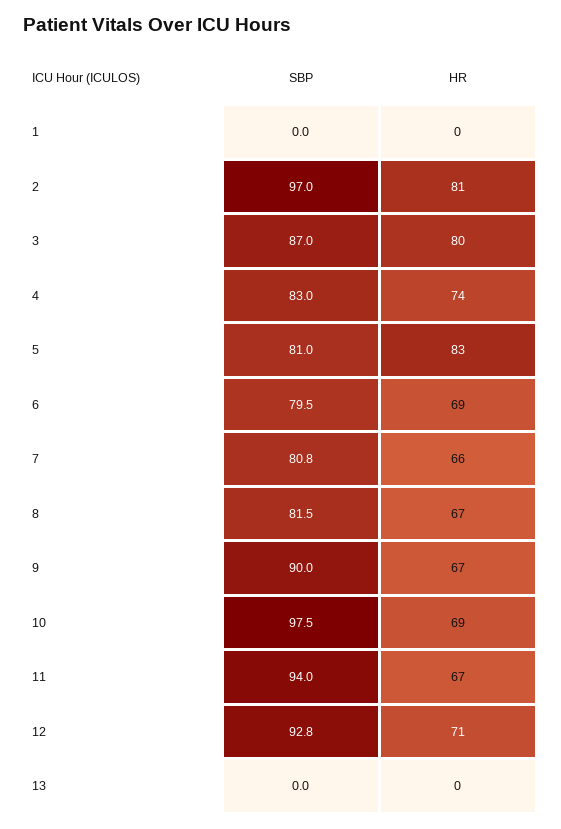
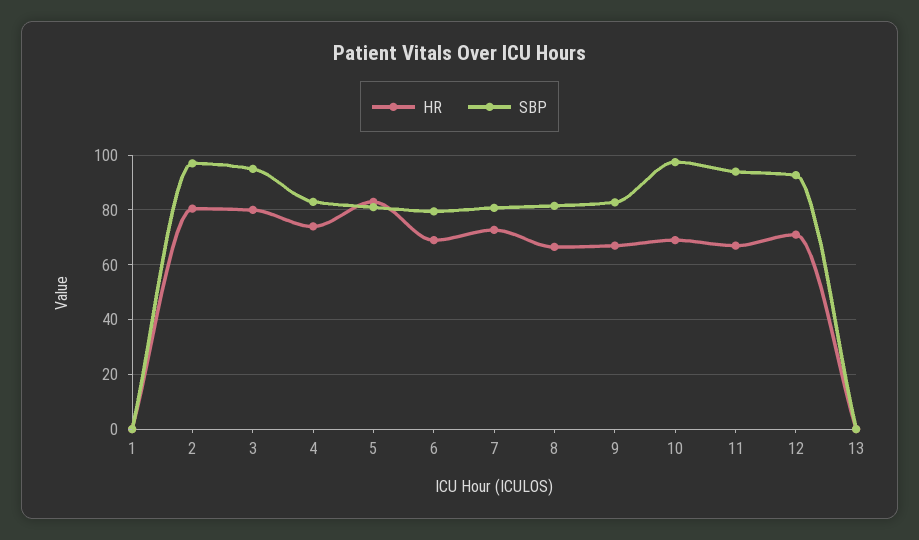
SBP, 3: 87 -> 95
HR, 7: 66 -> 72.5
SBP, 9: 90 -> 82.5

